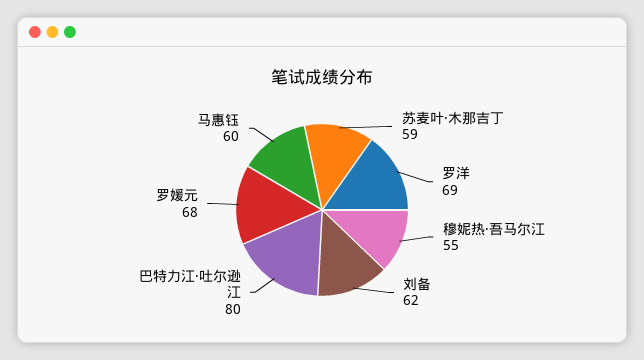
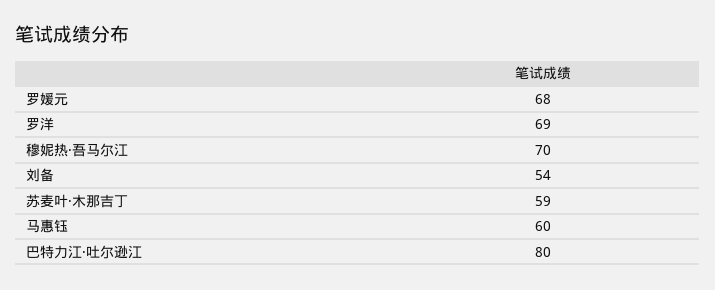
穆妮热·吾马尔江: 55 -> 70
刘备: 62 -> 54

